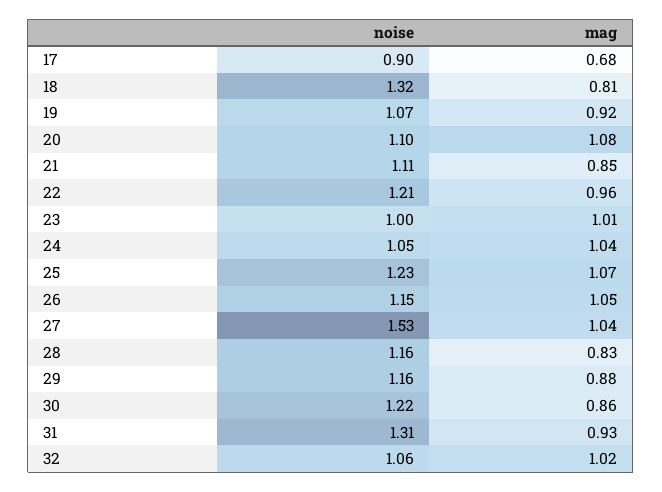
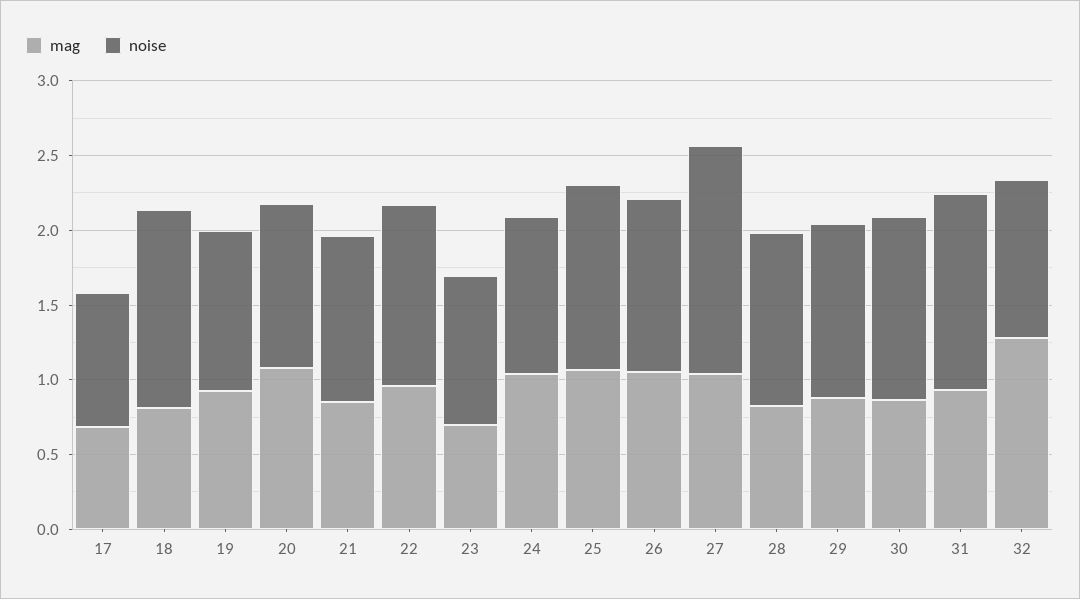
mag, 23: 1.01 -> 0.7
mag, 32: 1.02 -> 1.3

